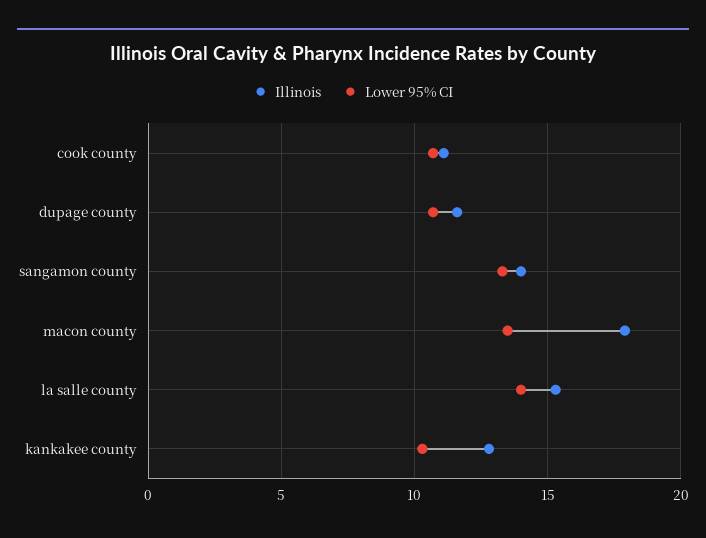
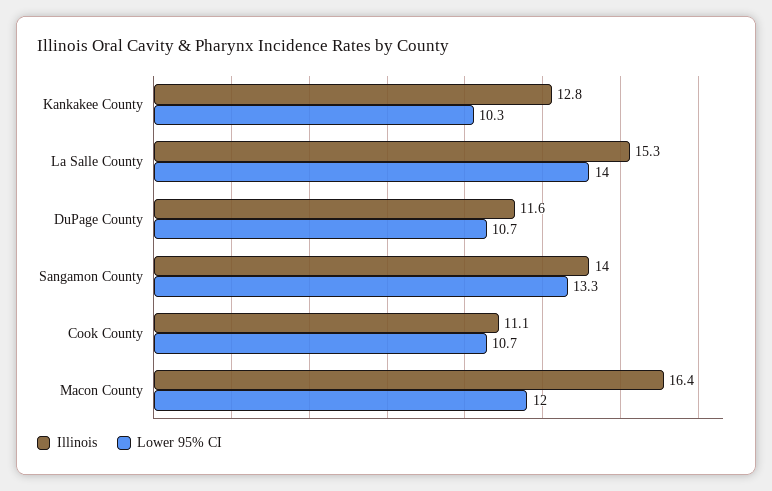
Illinois, macon county: 18 -> 16.4
Lower 95% CI, macon county: 13.5 -> 12

